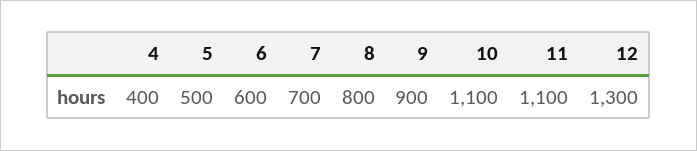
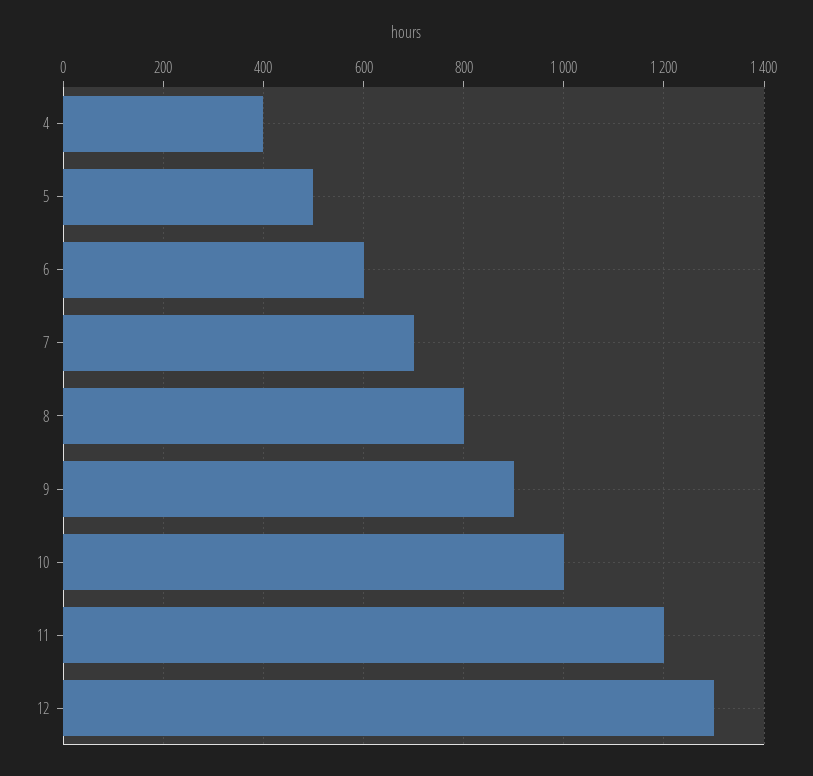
10: 1100 -> 1000
11: 1100 -> 1200

